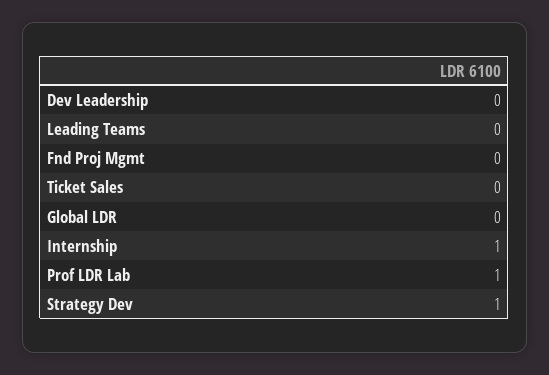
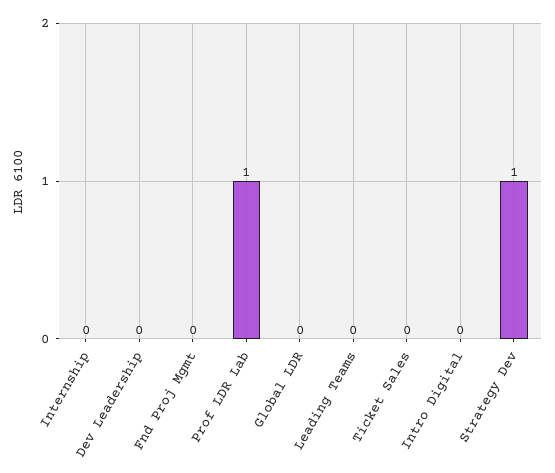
Internship: 1 -> 0
Intro Digital: none -> 0

